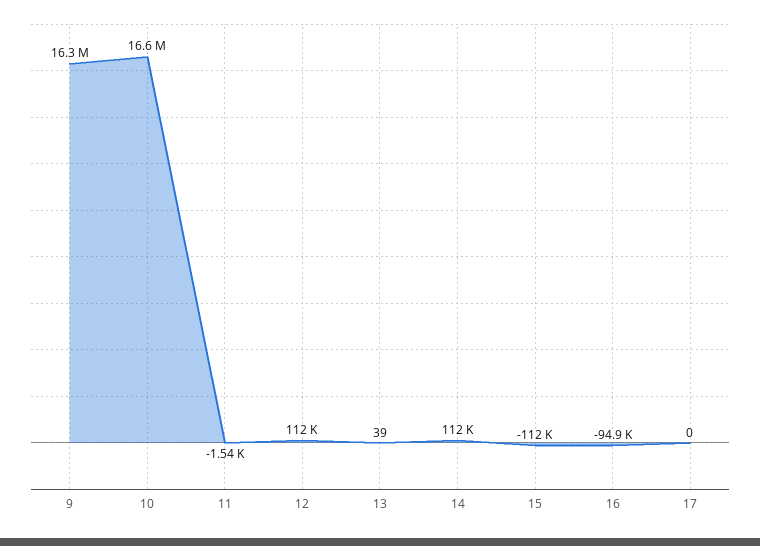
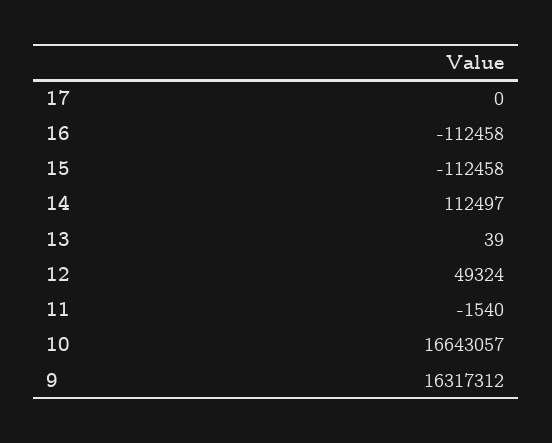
12: 112000 -> 49324
16: -94900 -> -112458

